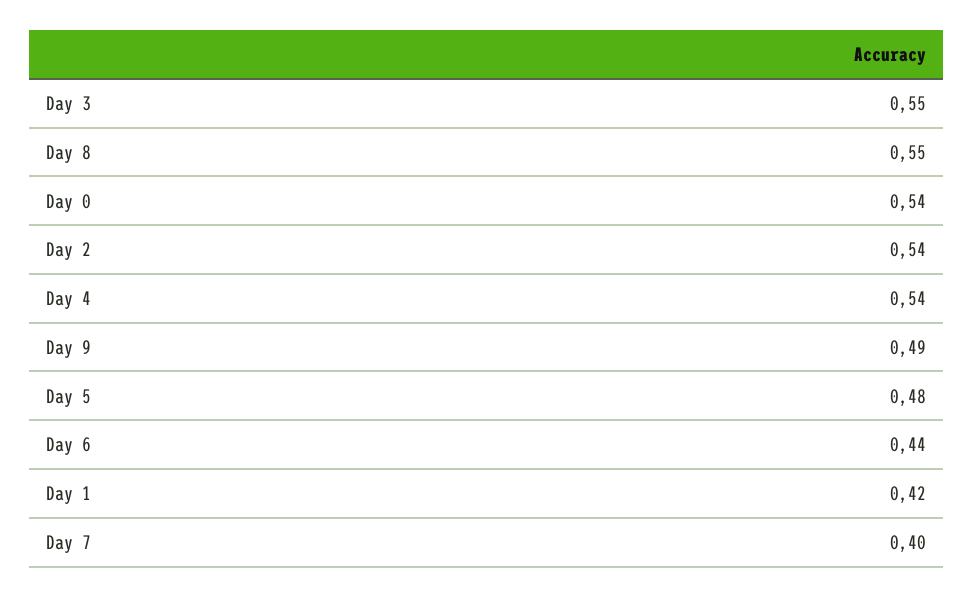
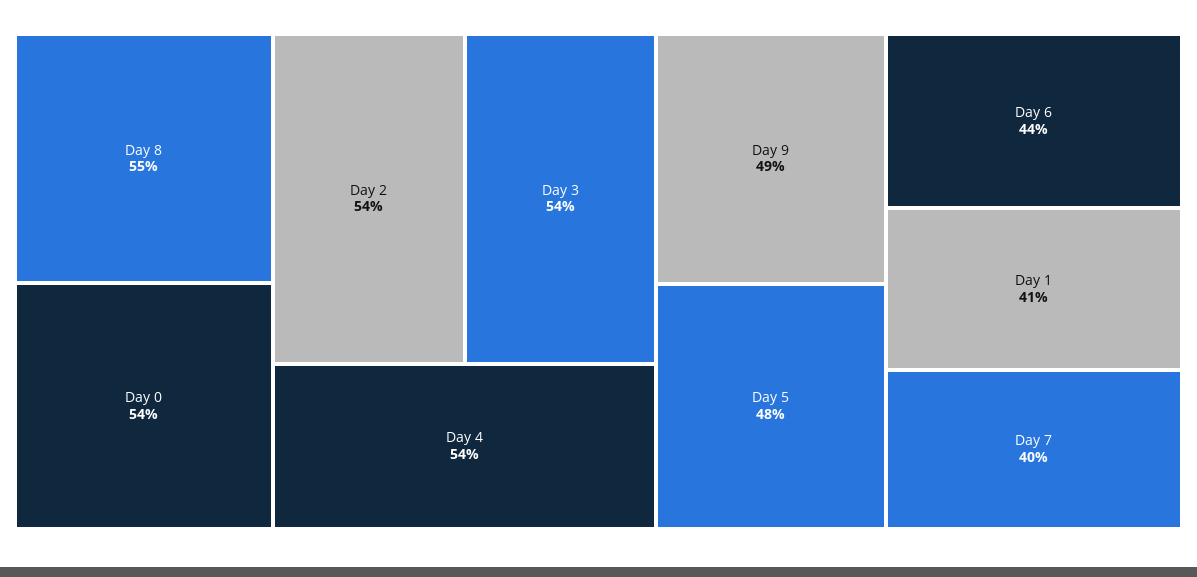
Day 3: 0.55 -> 0.54
Day 1: 0.42 -> 0.41

